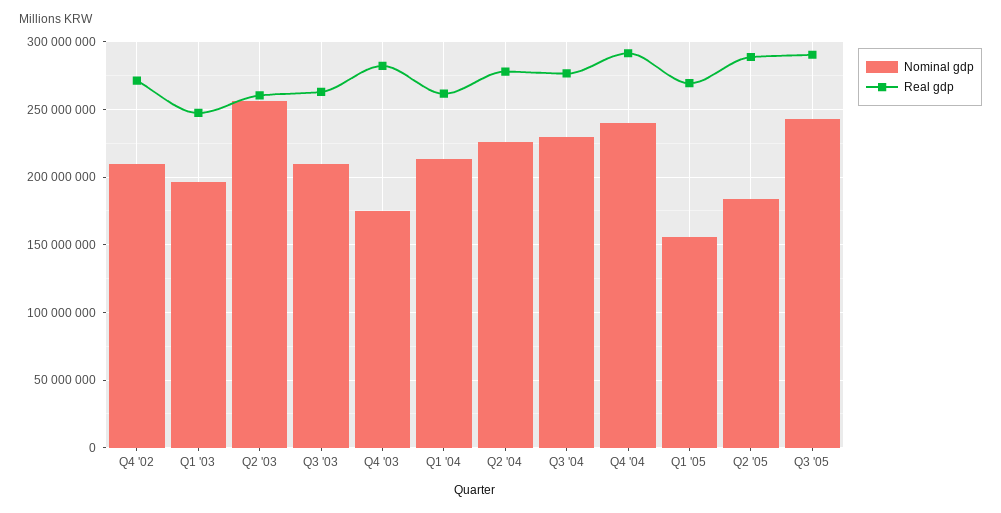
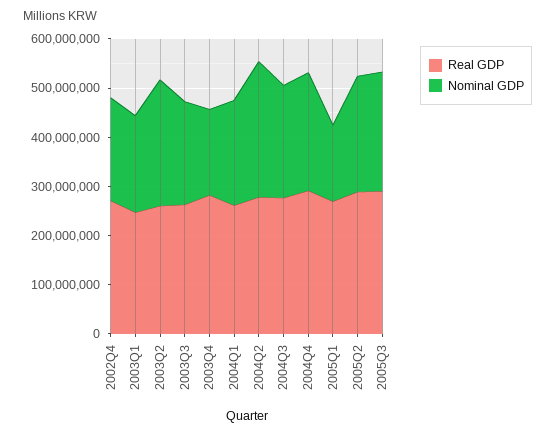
Nominal gdp, Q2 '04: 225000000 -> 280000000
Nominal gdp, Q2 '05: 185000000 -> 240000000

